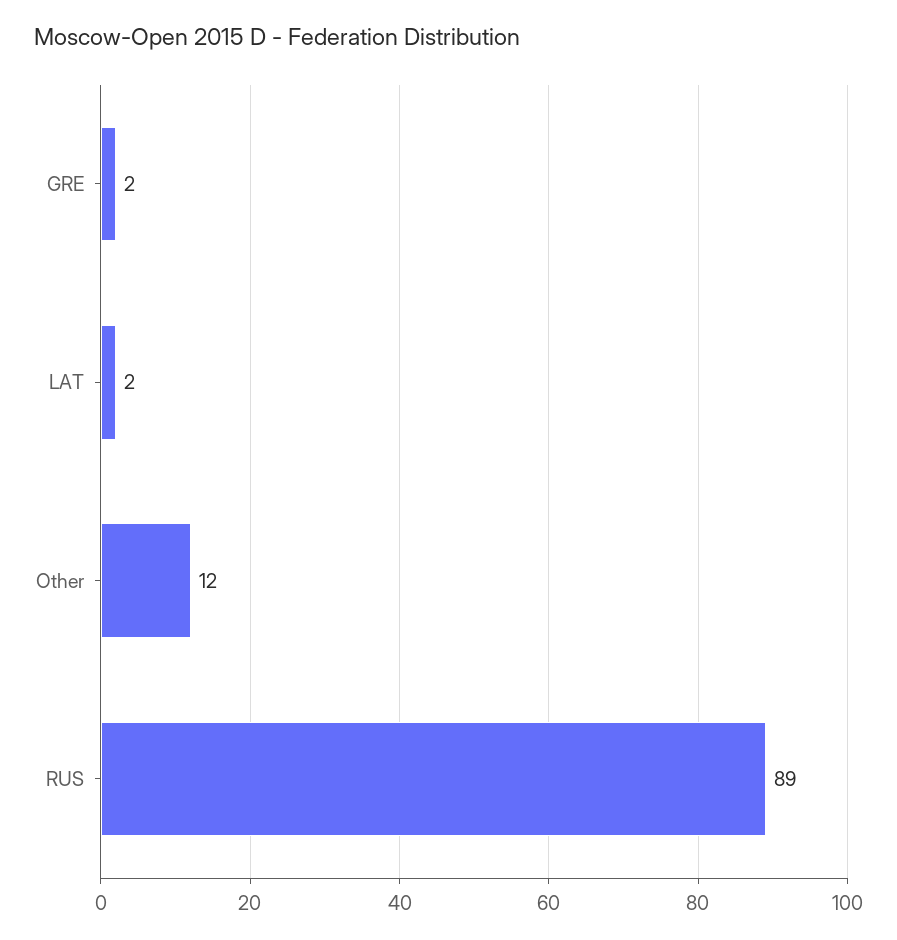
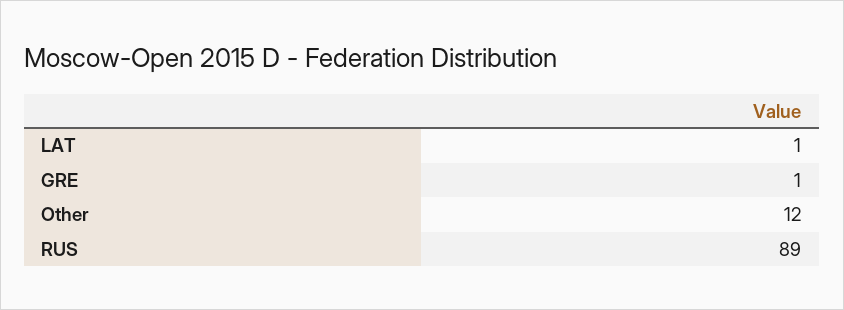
GRE: 2 -> 1
LAT: 2 -> 1

